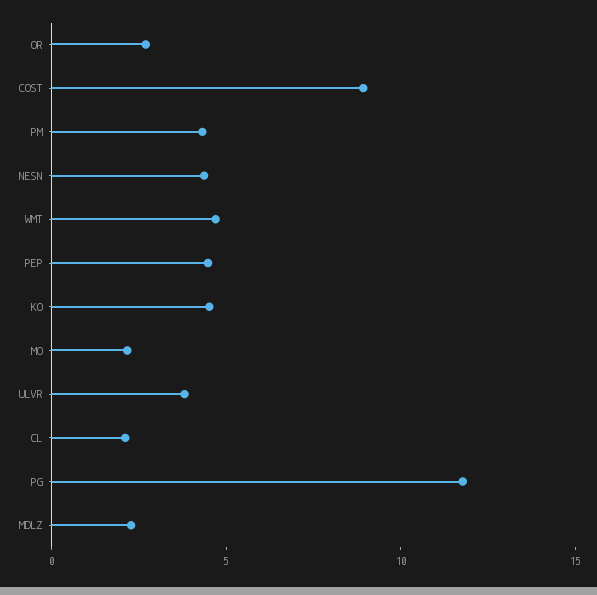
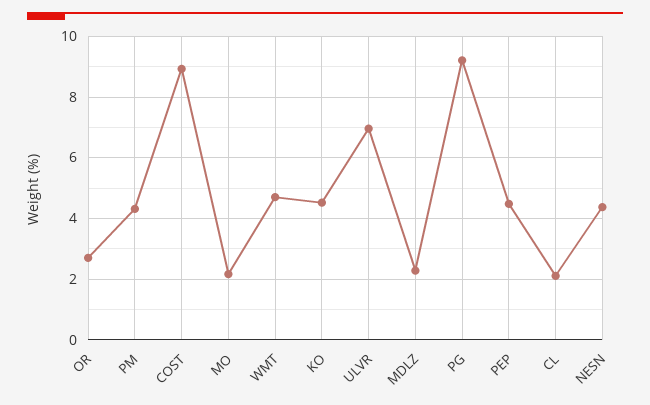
ULVR: 4 -> 7
PG: 12 -> 9.2

